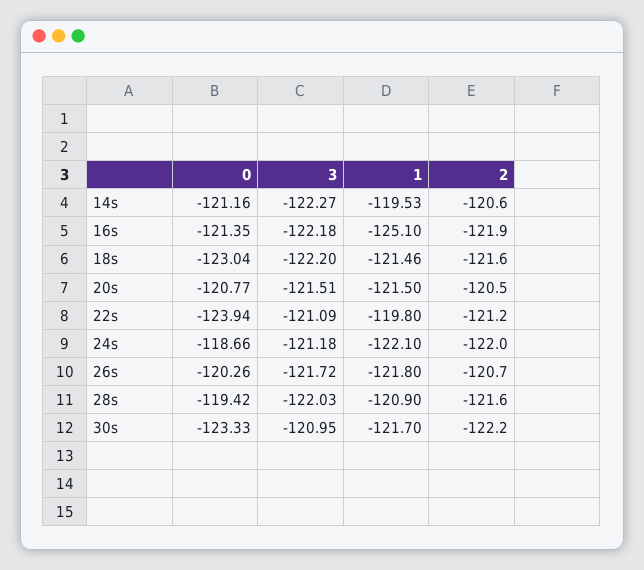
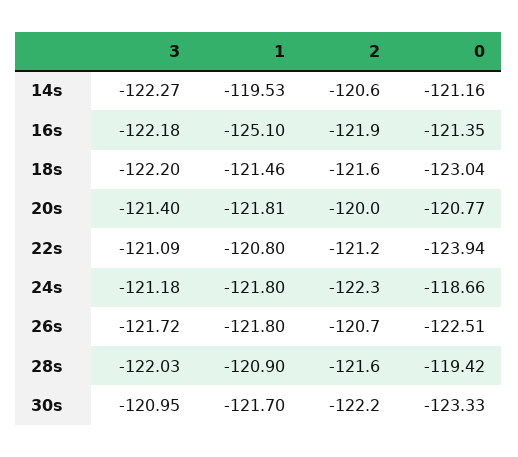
3, 20s: -121.51 -> -121.4
1, 20s: -121.5 -> -121.81
2, 20s: -120.5 -> -120
1, 22s: -119.8 -> -120.8
1, 24s: -122.1 -> -121.8
2, 24s: -122 -> -122.3
0, 26s: -120.26 -> -122.51

